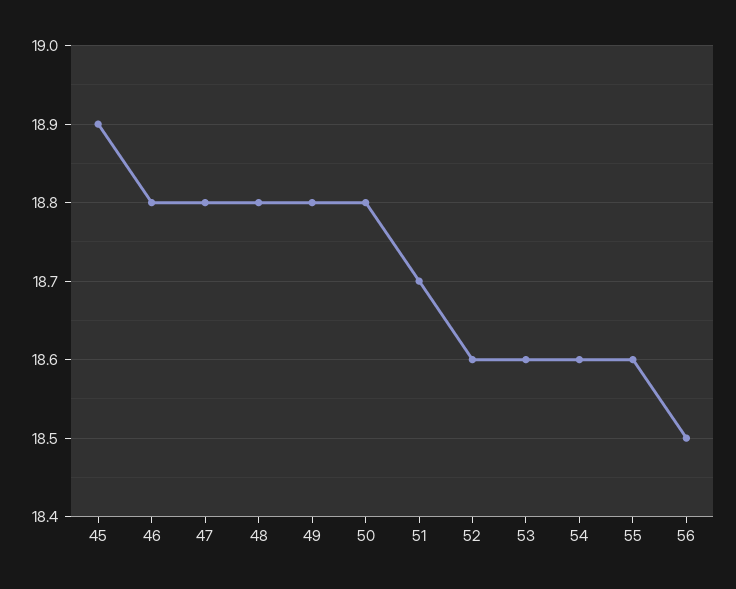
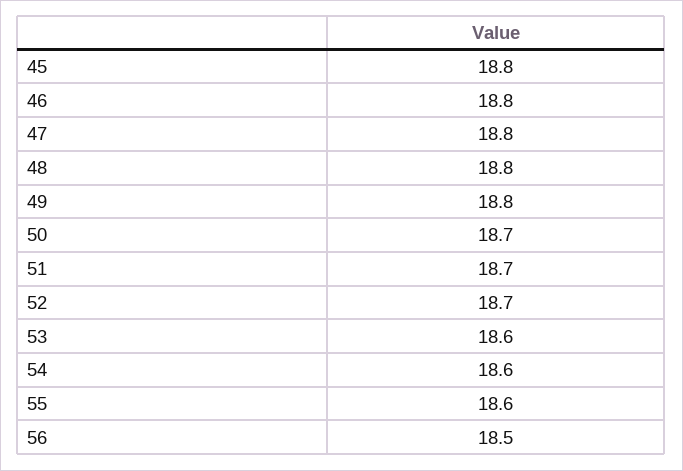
45: 18.9 -> 18.8
50: 18.8 -> 18.7
52: 18.6 -> 18.7

